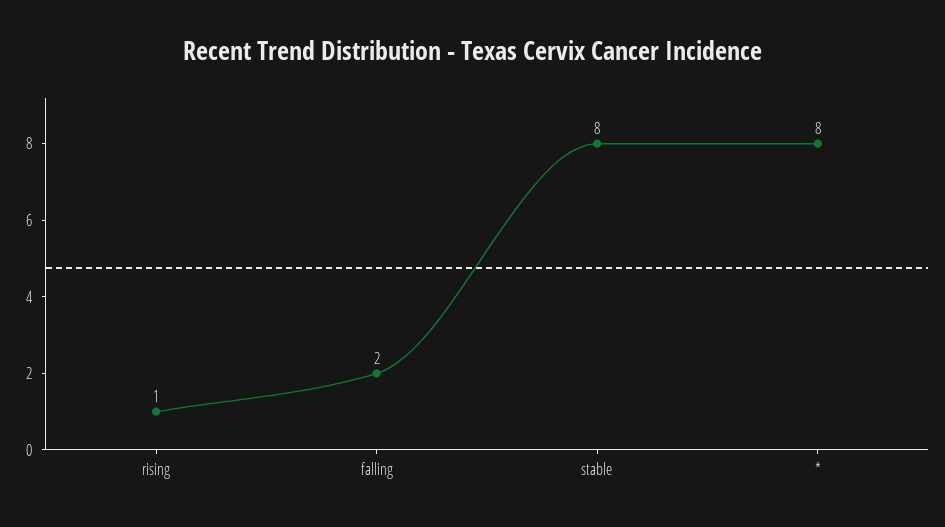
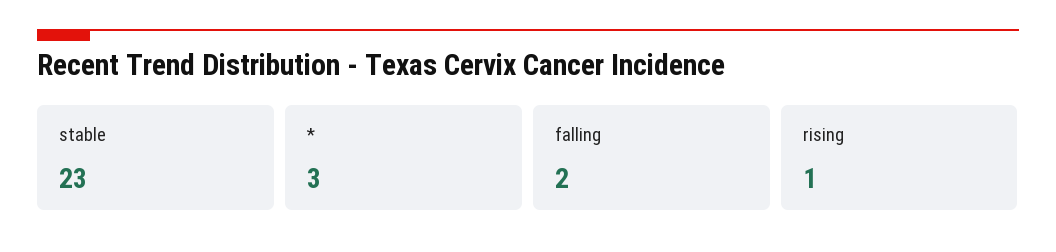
stable: 8 -> 23
*: 8 -> 3

